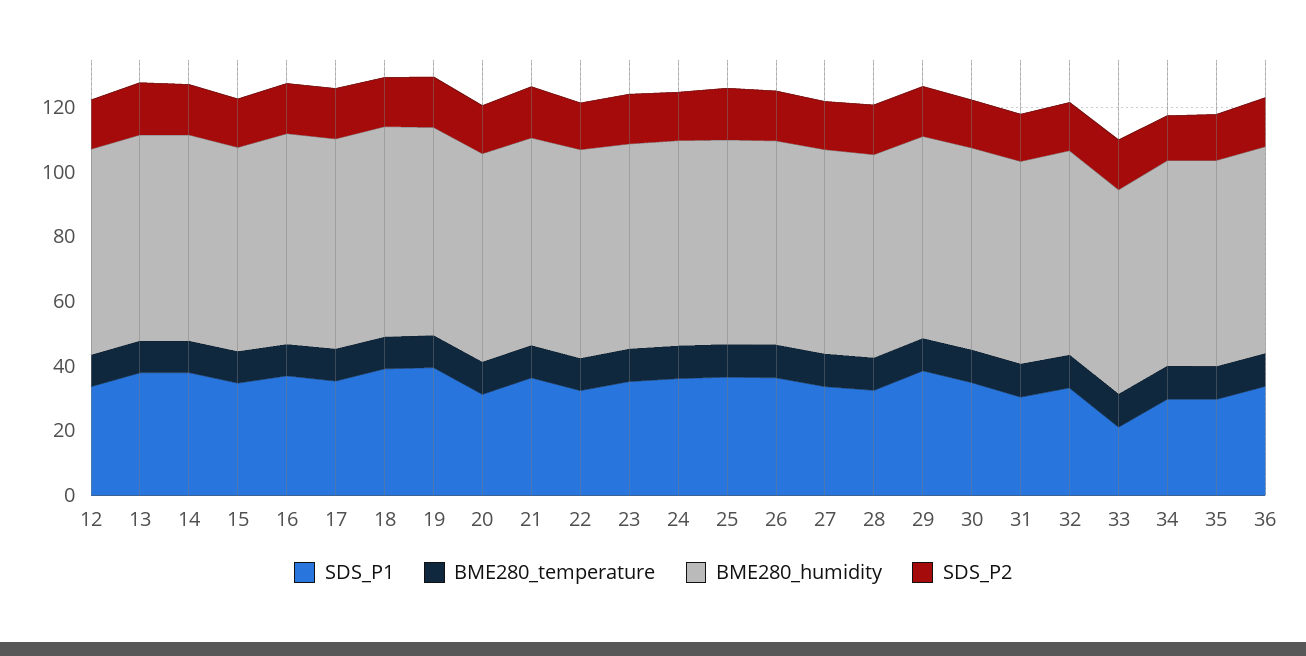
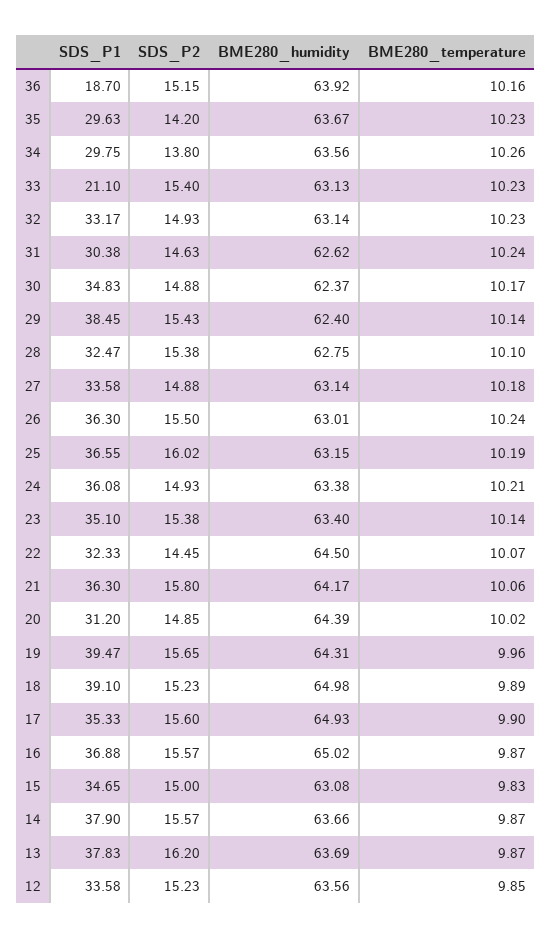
SDS_P1, 36: 35 -> 18.7

